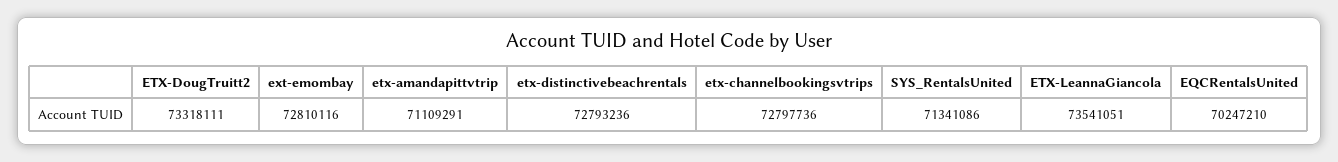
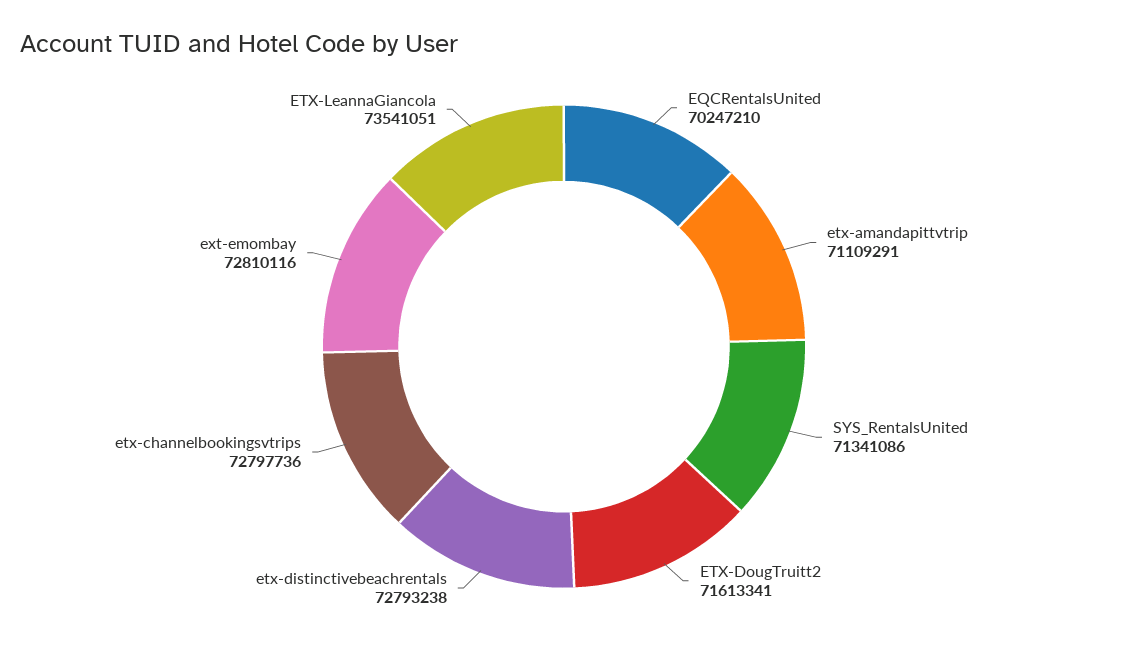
ETX-DougTruitt2: 73318111 -> 71613341
etx-distinctivebeachrentals: 72793236 -> 72793238

